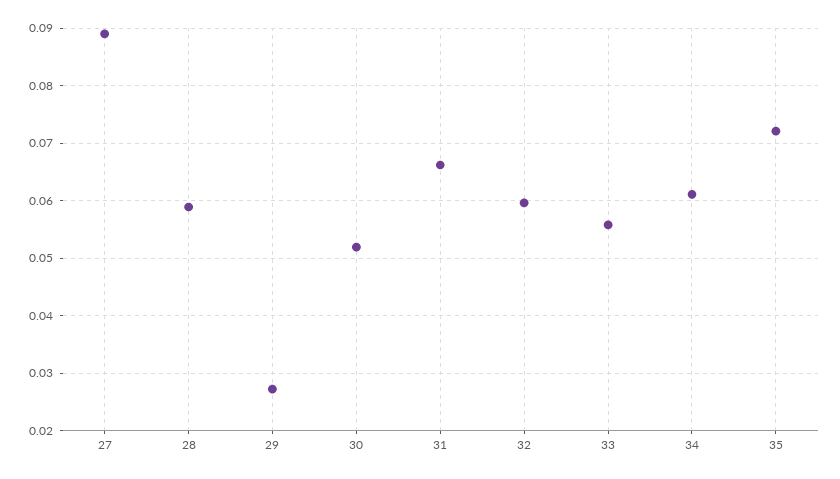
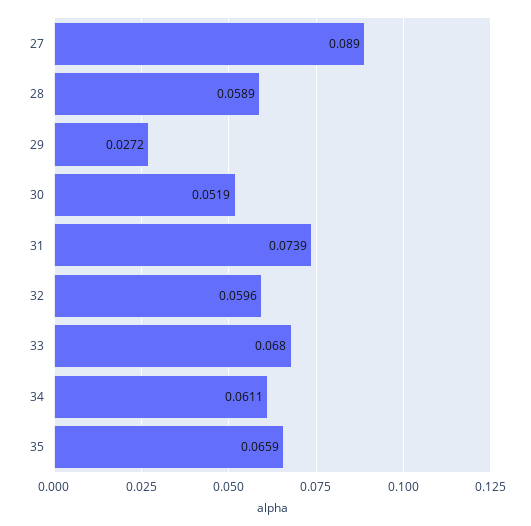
31: 0.066 -> 0.0739
33: 0.056 -> 0.068
35: 0.072 -> 0.0659

